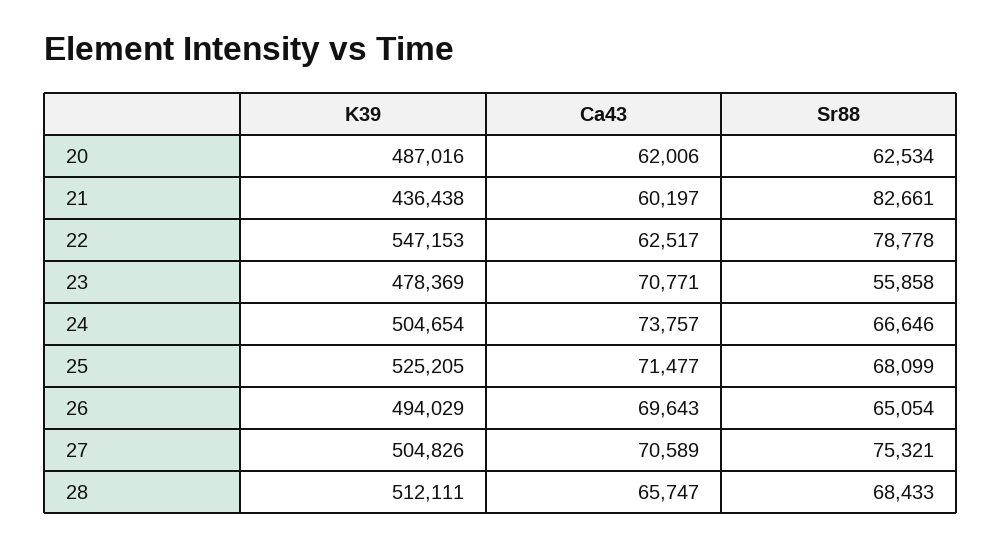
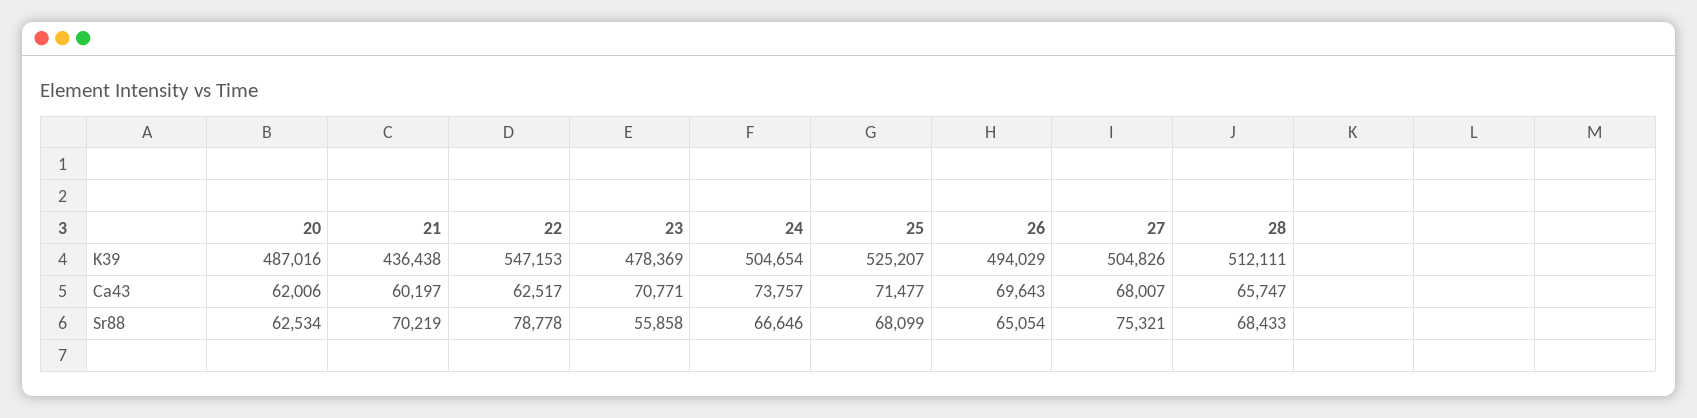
Sr88, 21: 82661 -> 70219
K39, 25: 525205 -> 525207
Ca43, 27: 70589 -> 68007

